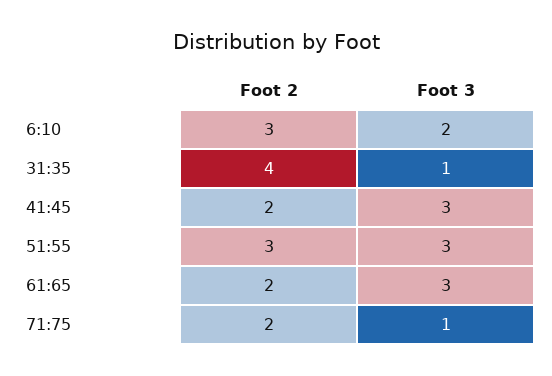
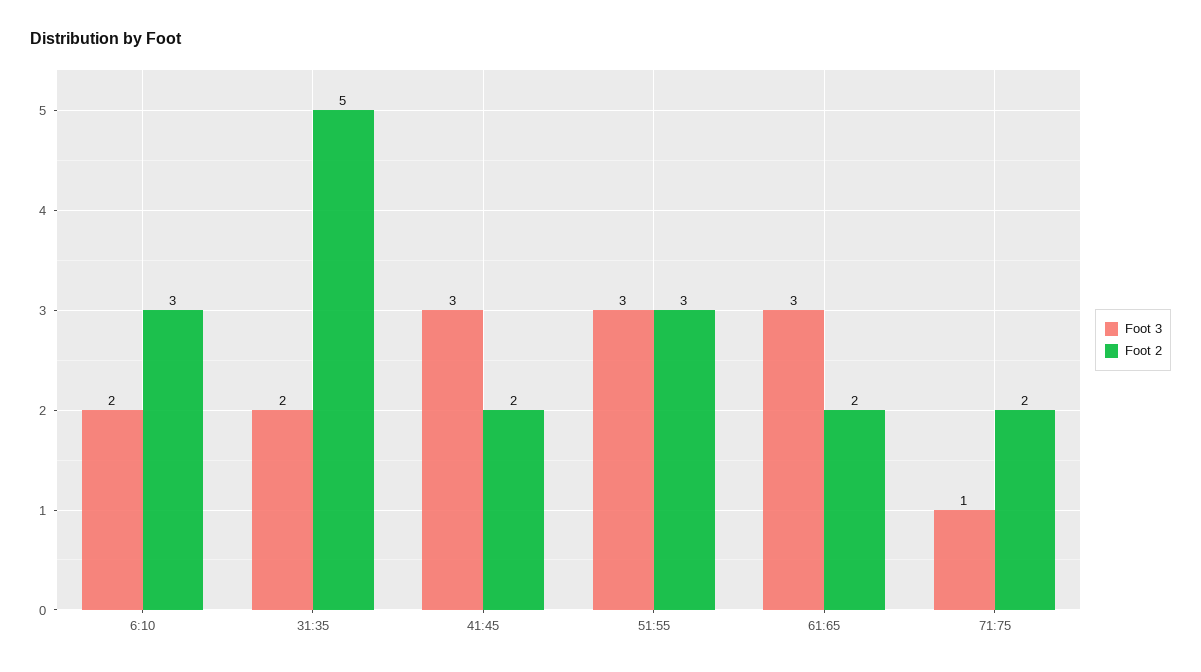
Foot 2, 31:35: 4 -> 5
Foot 3, 31:35: 1 -> 2

